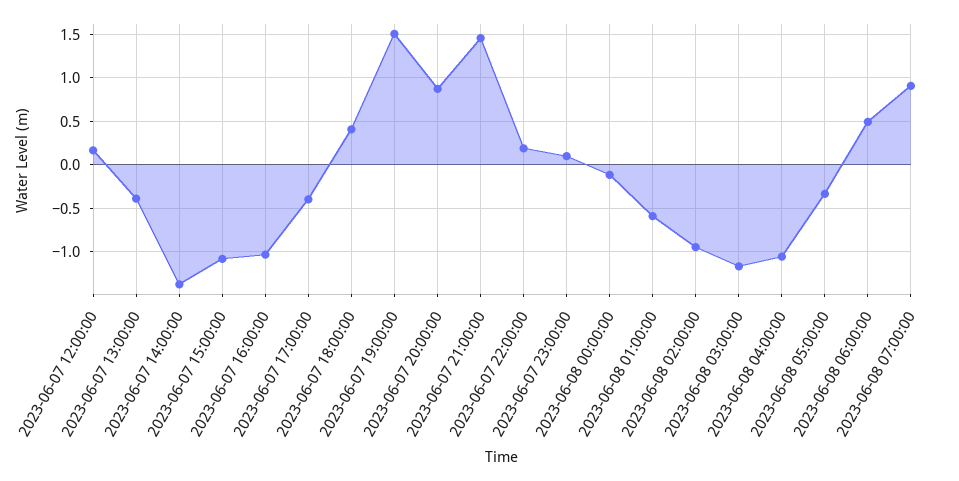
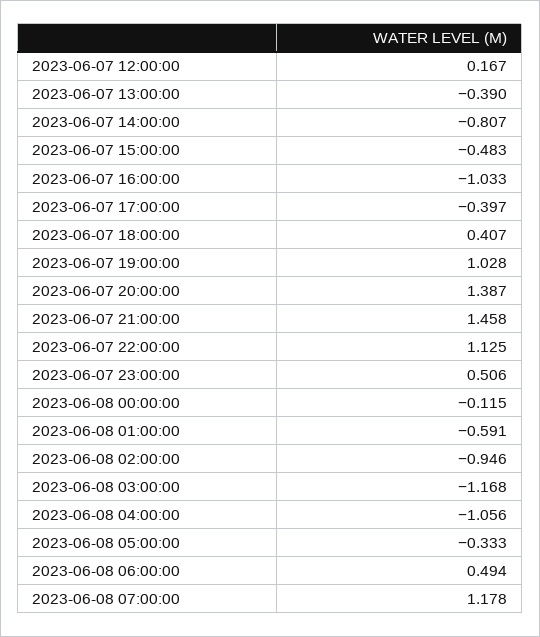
2023-06-07 14:00:00: -1.4 -> -0.807
2023-06-07 15:00:00: -1.1 -> -0.483
2023-06-07 19:00:00: 1.5 -> 1.028
2023-06-07 20:00:00: 0.9 -> 1.387
2023-06-07 22:00:00: 0.2 -> 1.125
2023-06-07 23:00:00: 0.1 -> 0.506
2023-06-08 07:00:00: 0.9 -> 1.178

